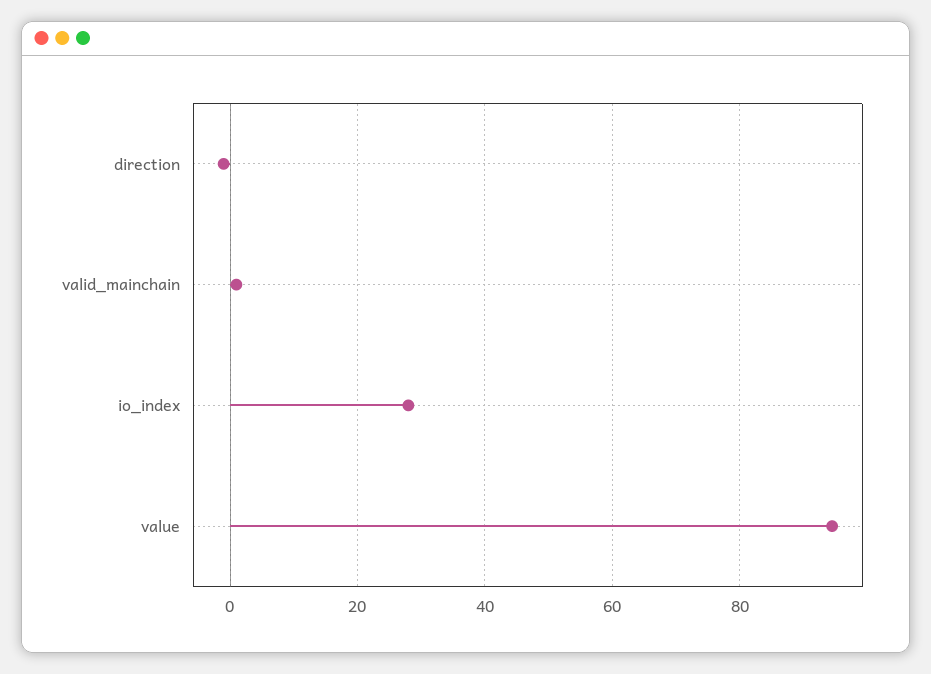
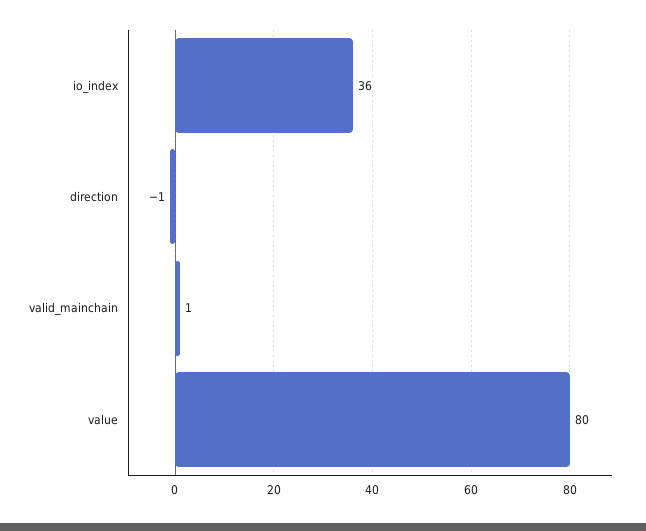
io_index: 28 -> 36
value: 94 -> 80

